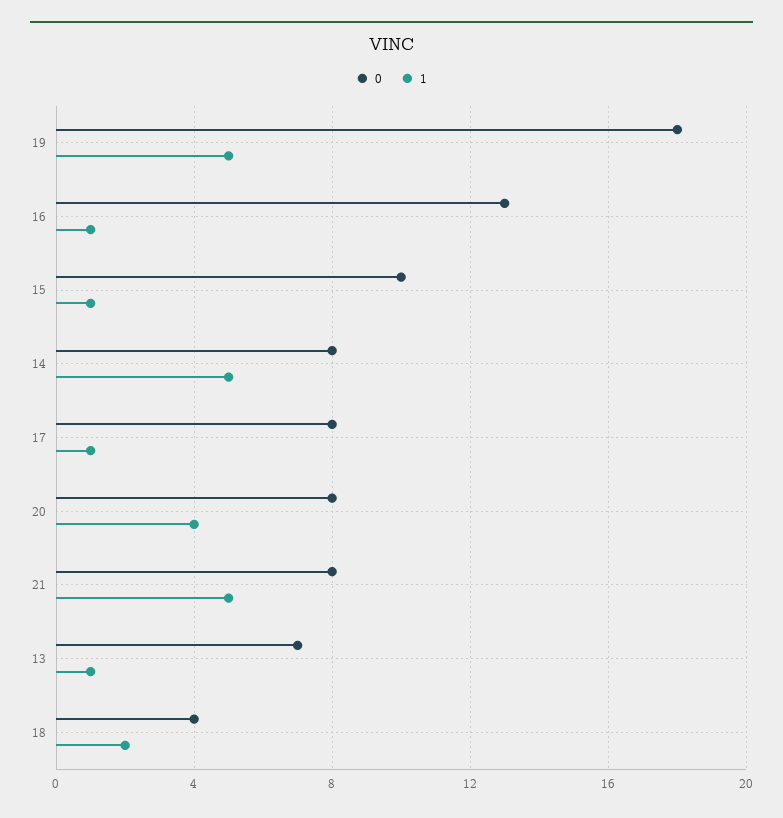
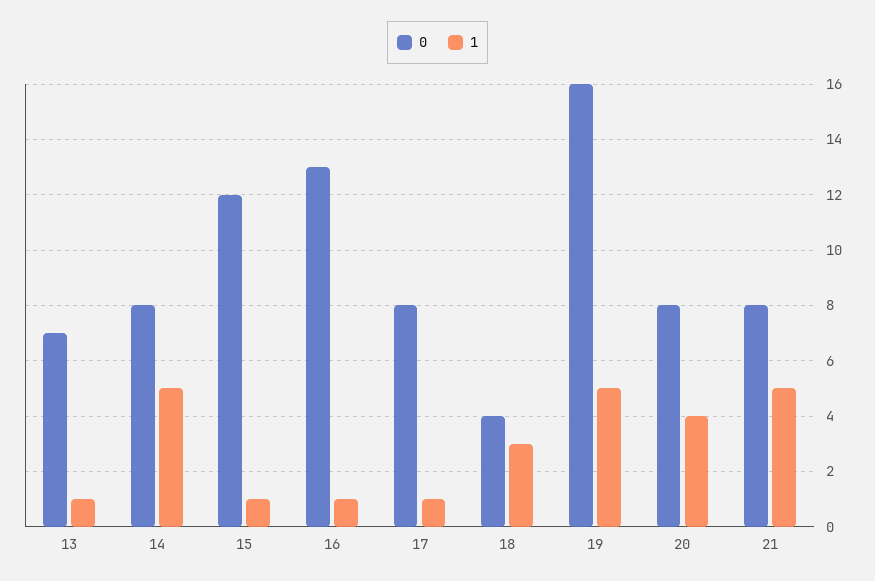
0, 19: 18 -> 16
0, 15: 10 -> 12
1, 18: 2 -> 3

